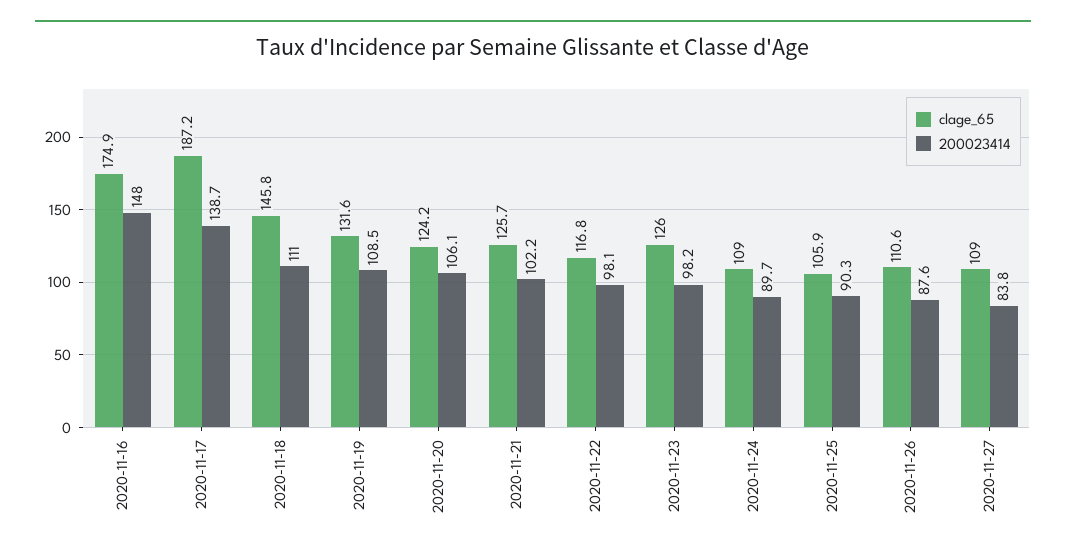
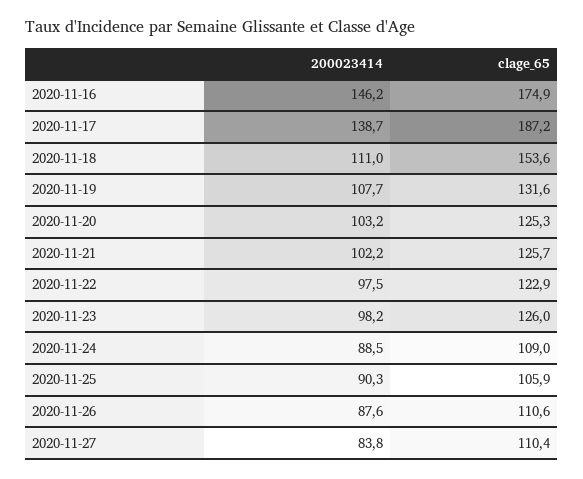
200023414, 2020-11-16: 148 -> 146.2
clage_65, 2020-11-18: 145.8 -> 153.6
200023414, 2020-11-19: 108.5 -> 107.7
clage_65, 2020-11-20: 124.2 -> 125.3
200023414, 2020-11-20: 106.1 -> 103.2
clage_65, 2020-11-22: 116.8 -> 122.9
200023414, 2020-11-22: 98.1 -> 97.5
200023414, 2020-11-24: 89.7 -> 88.5
clage_65, 2020-11-27: 109 -> 110.4

